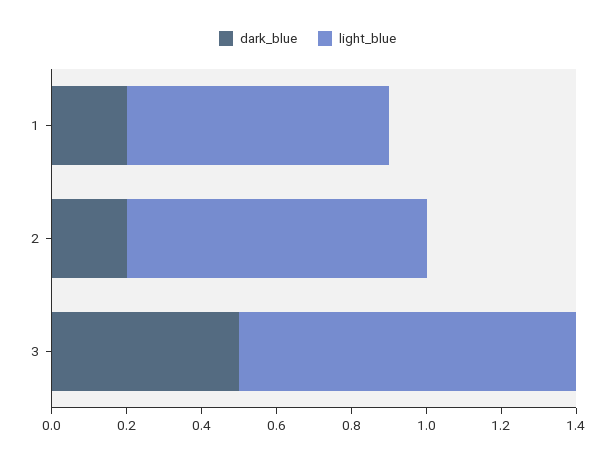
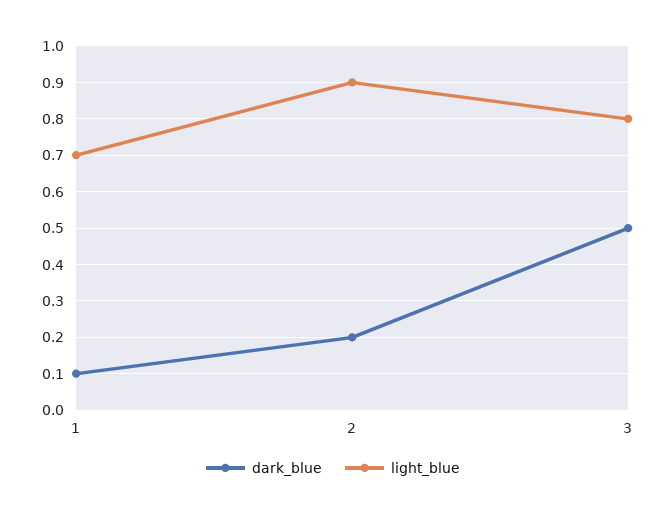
dark_blue, 1: 0.2 -> 0.1
light_blue, 2: 0.8 -> 0.9
light_blue, 3: 0.9 -> 0.8

